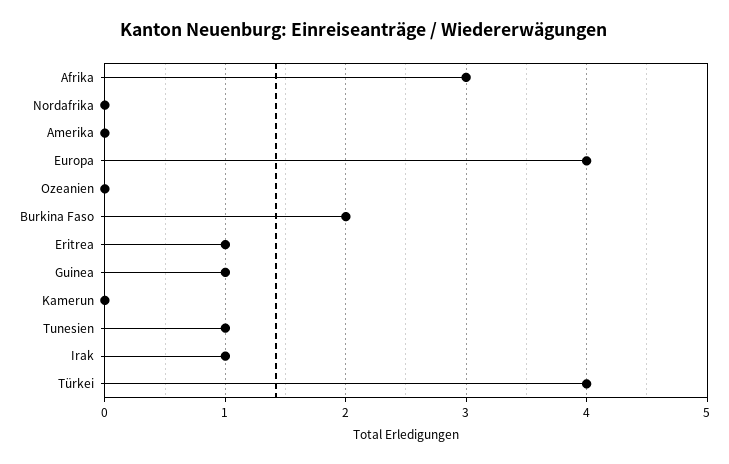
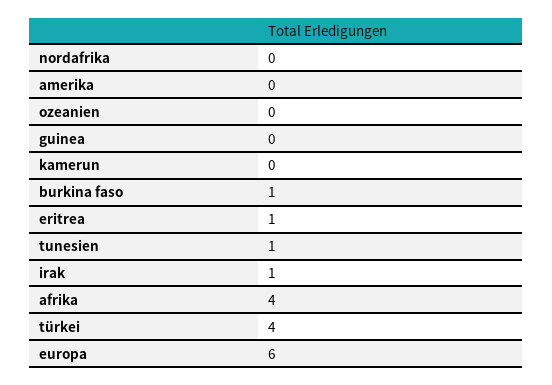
Afrika: 3 -> 4
Europa: 4 -> 6
Burkina Faso: 2 -> 1
Guinea: 1 -> 0

